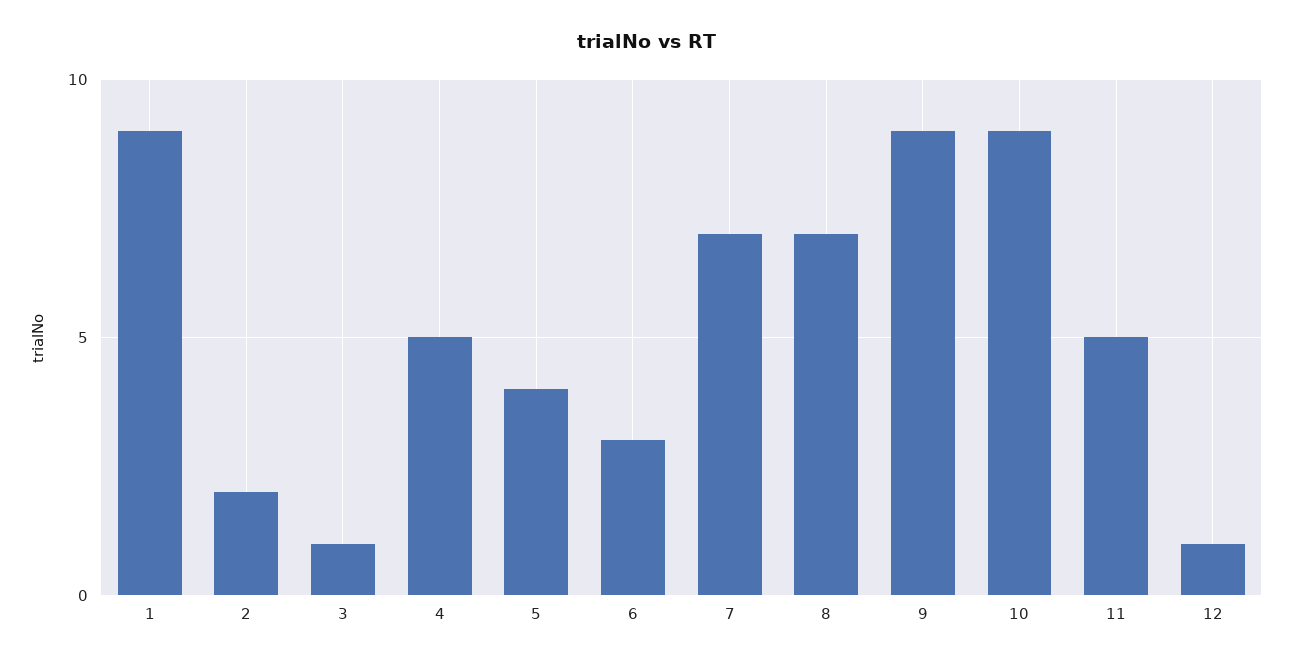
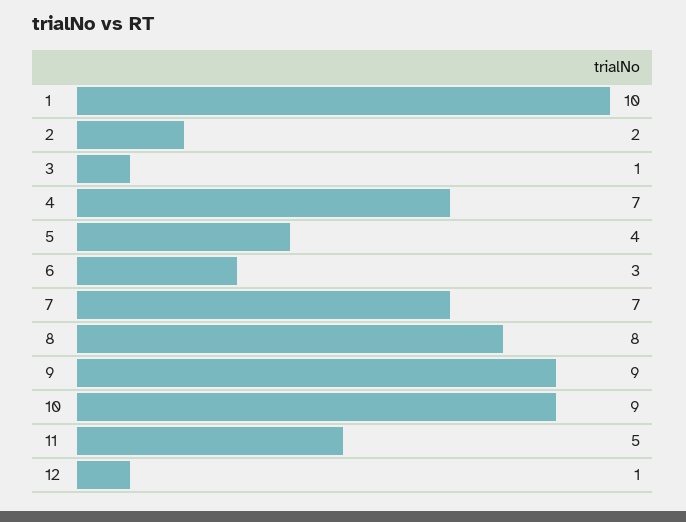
1: 9 -> 10
4: 5 -> 7
8: 7 -> 8

